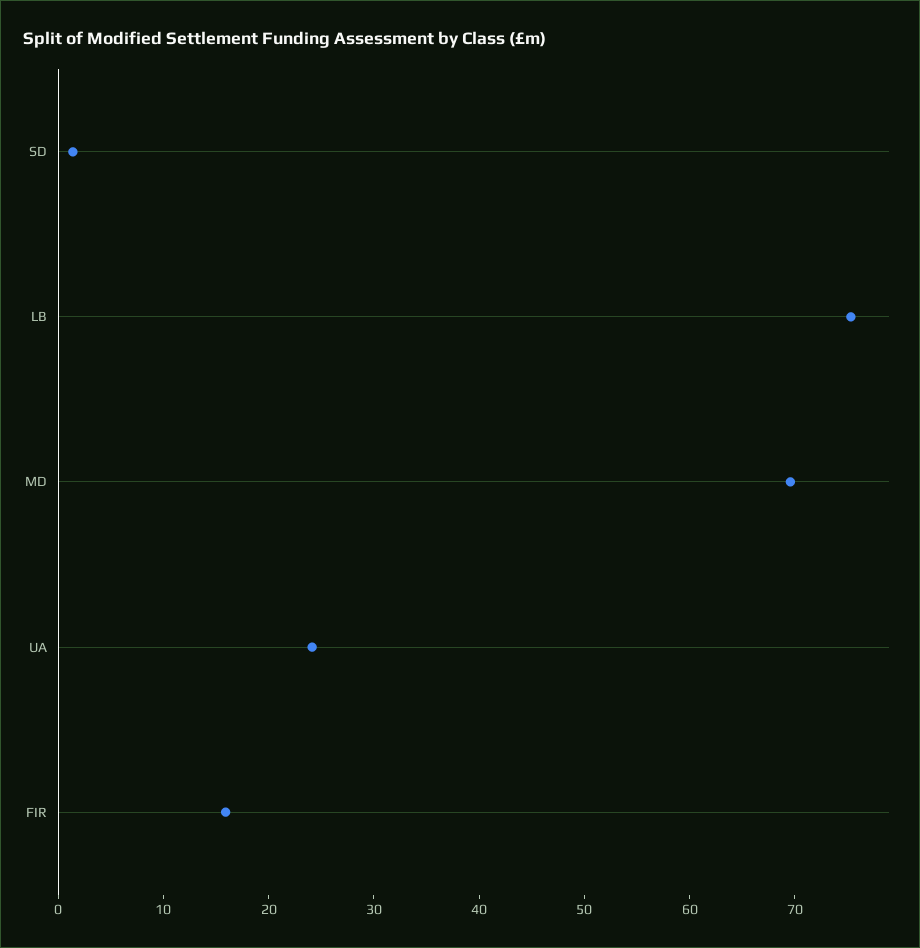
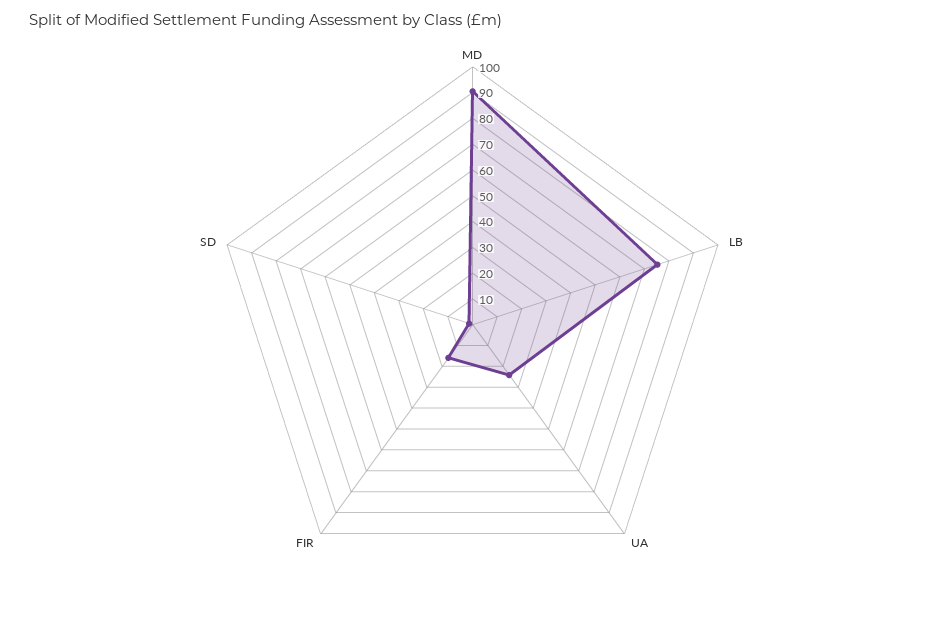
MD: 70 -> 90

